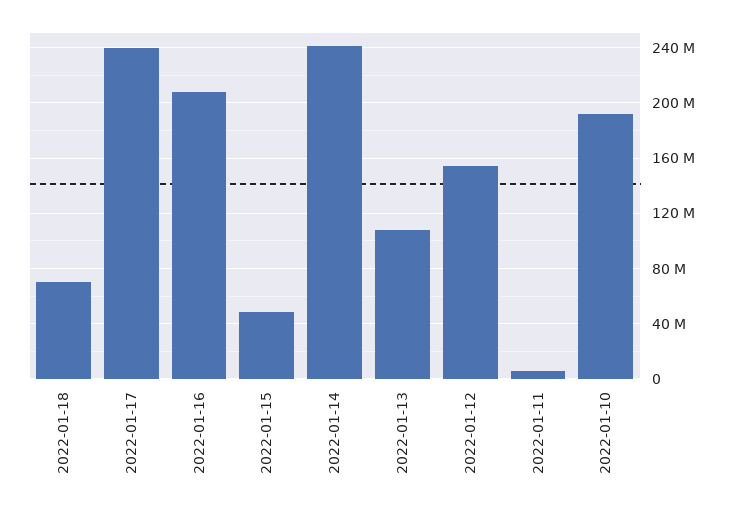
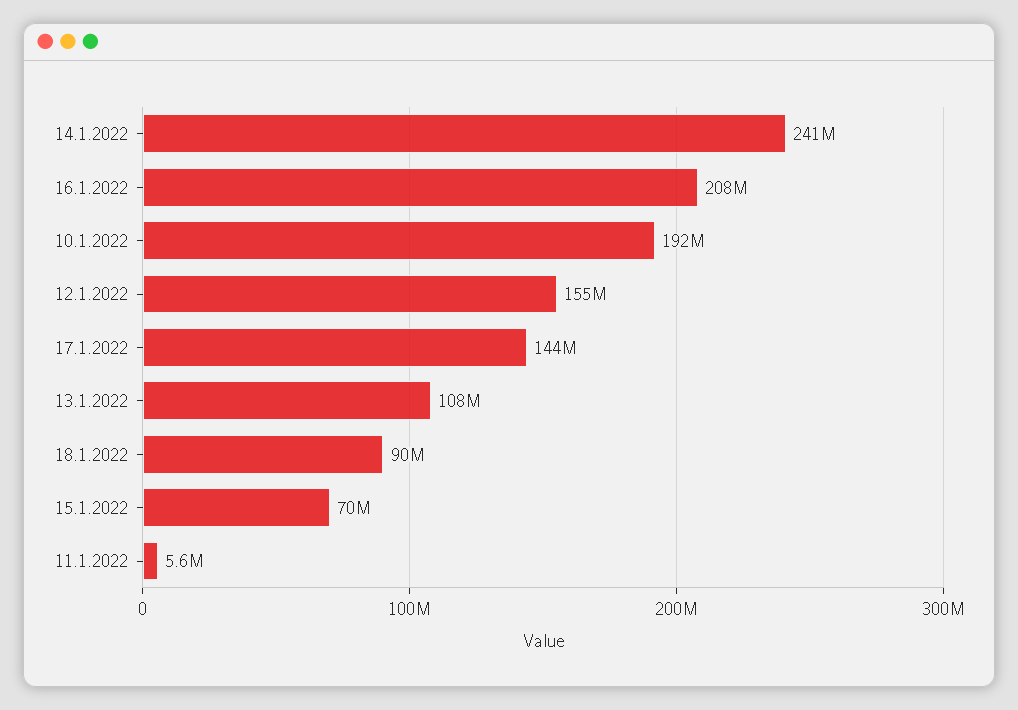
2022-01-18: 70000000 -> 90000000
2022-01-17: 240000000 -> 144000000
2022-01-15: 50000000 -> 70000000

